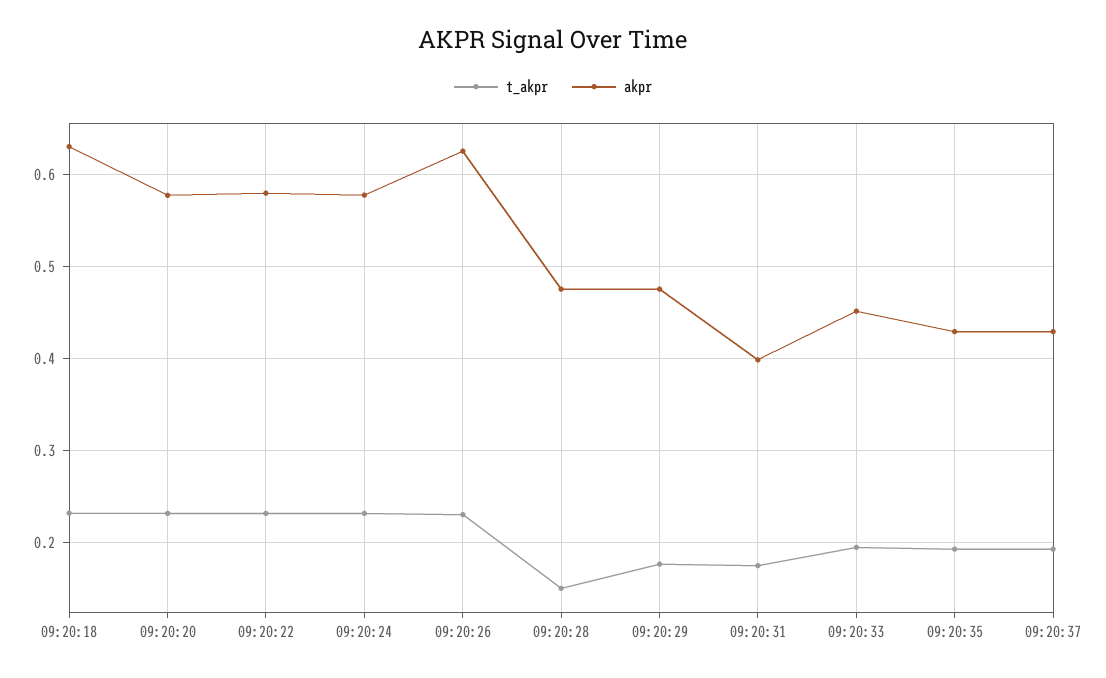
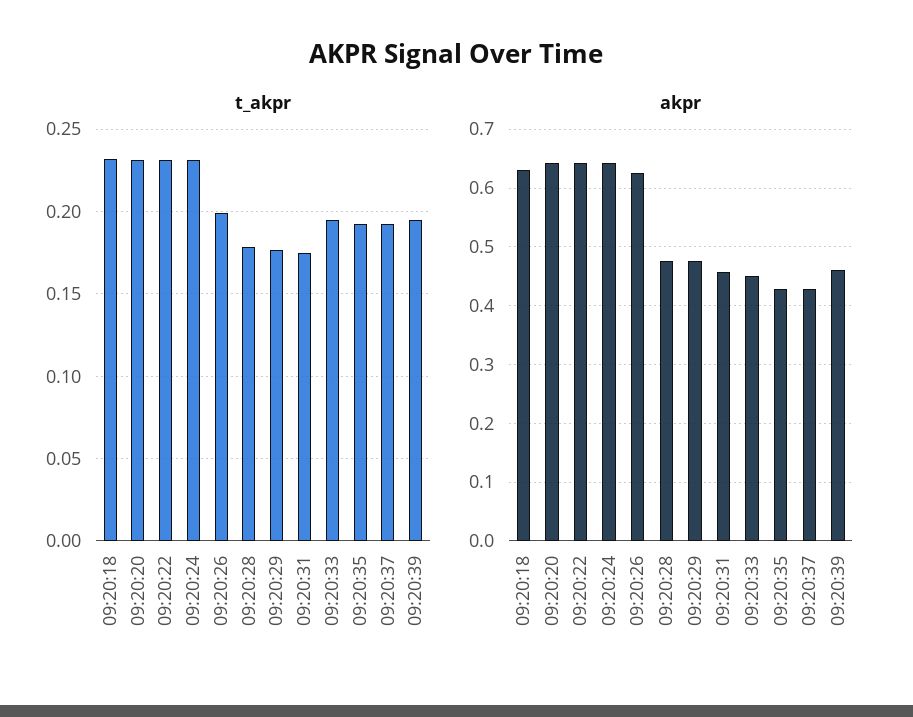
akpr, 09:20:20: 0.58 -> 0.64
akpr, 09:20:22: 0.58 -> 0.64
akpr, 09:20:24: 0.58 -> 0.64
t_akpr, 09:20:26: 0.23 -> 0.2
t_akpr, 09:20:28: 0.15 -> 0.18
akpr, 09:20:31: 0.4 -> 0.46
t_akpr, 09:20:39: none -> 0.195
akpr, 09:20:39: none -> 0.46

